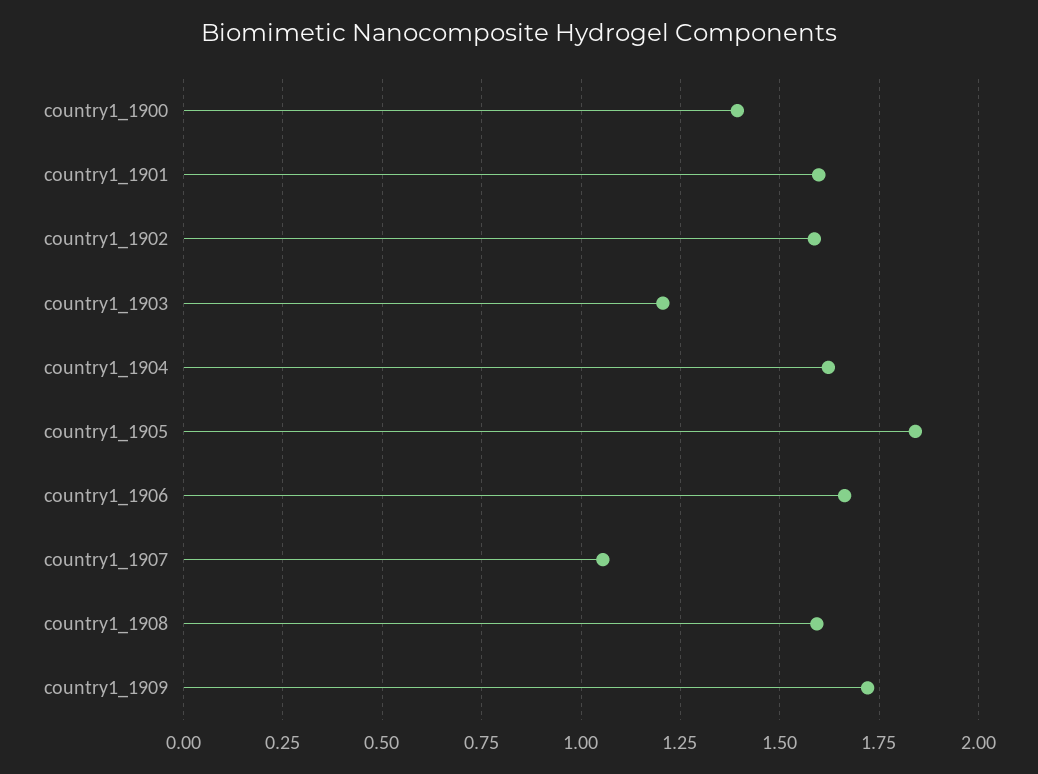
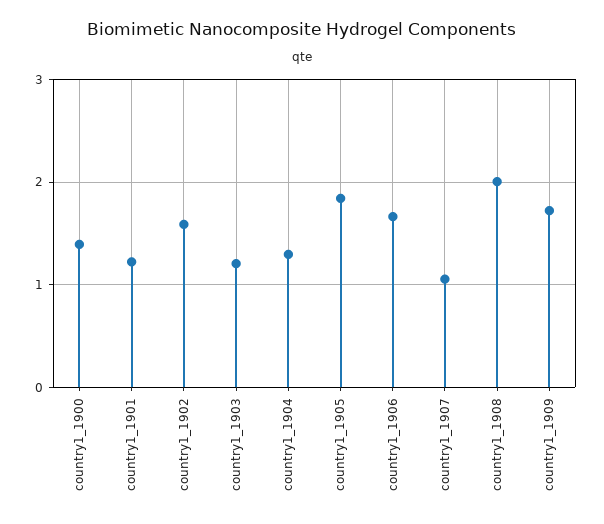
country1_1901: 1.6 -> 1.2
country1_1904: 1.625 -> 1.3
country1_1908: 1.6 -> 2

